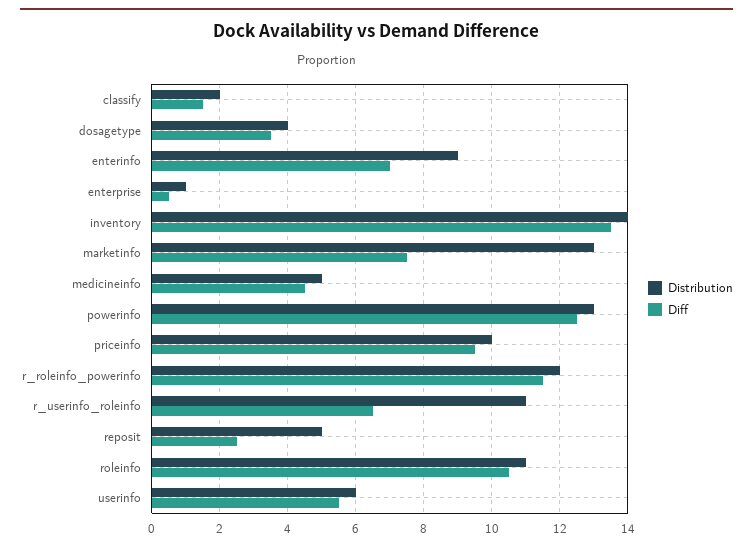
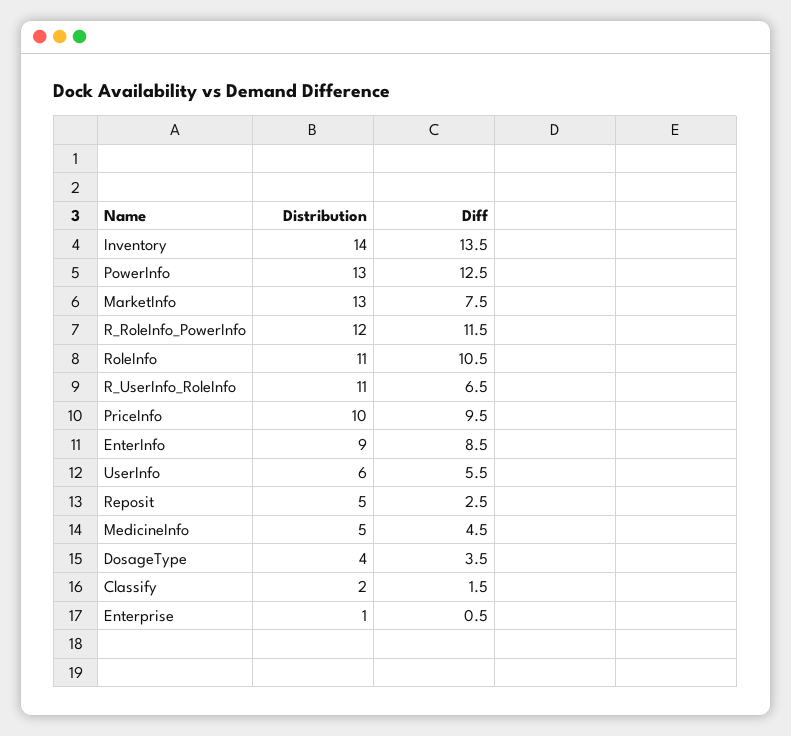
Diff, enterinfo: 7 -> 8.5

